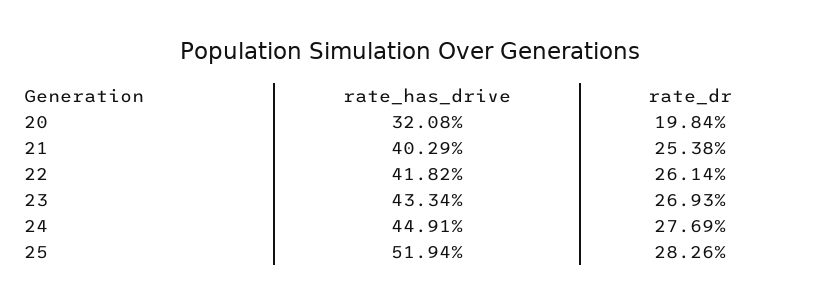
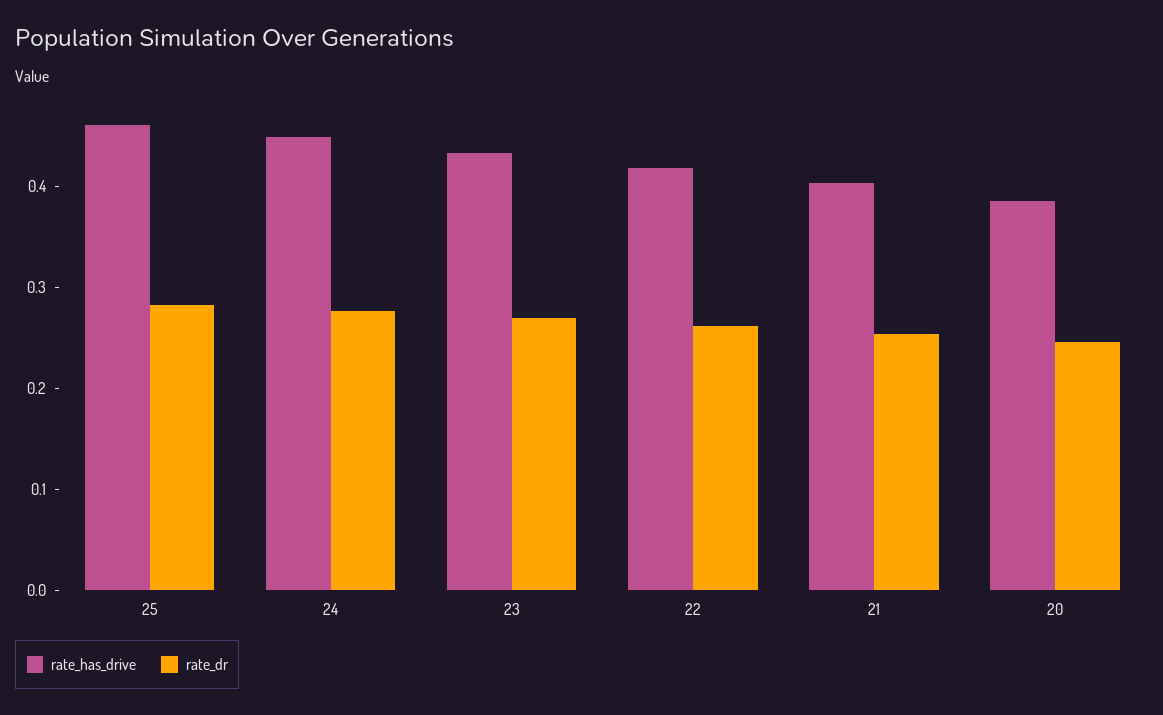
rate_has_drive, 20: 0.3208 -> 0.38
rate_dr, 20: 0.1984 -> 0.24
rate_has_drive, 25: 0.5194 -> 0.46

